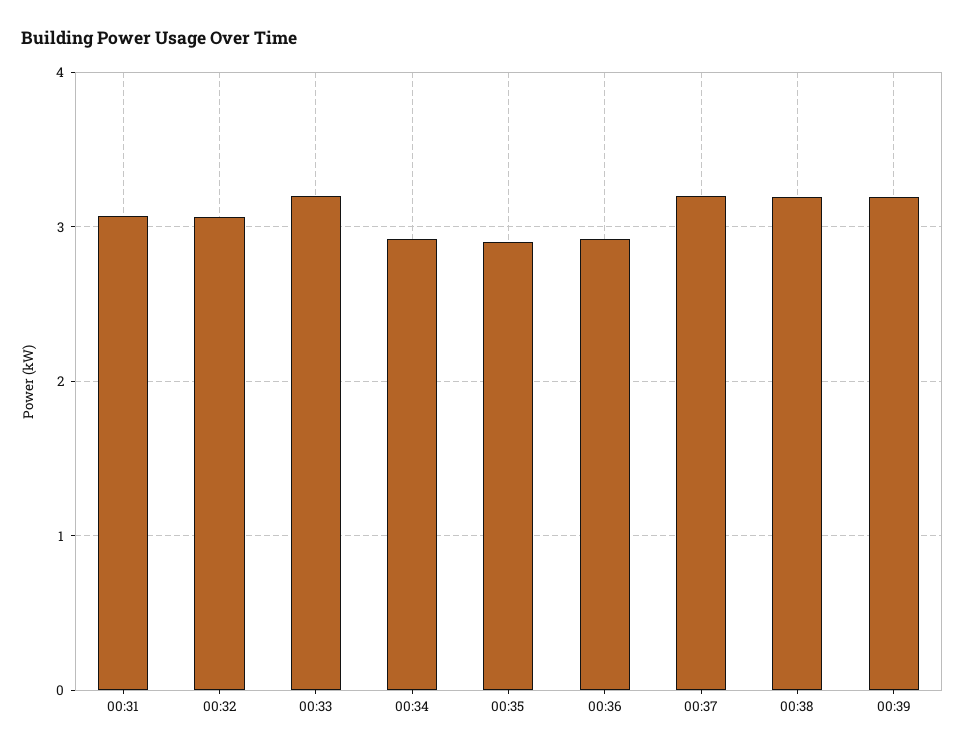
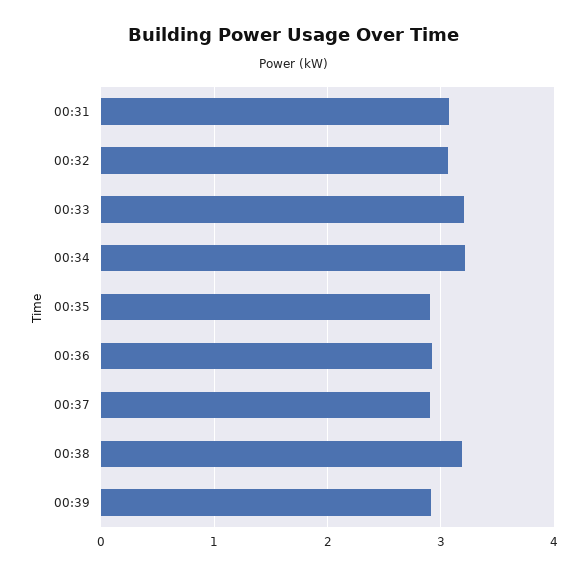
00:34: 2.9 -> 3.2
00:37: 3.2 -> 2.9
00:39: 3.2 -> 2.9

